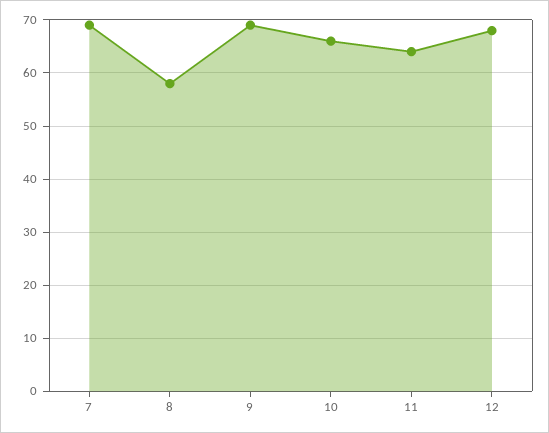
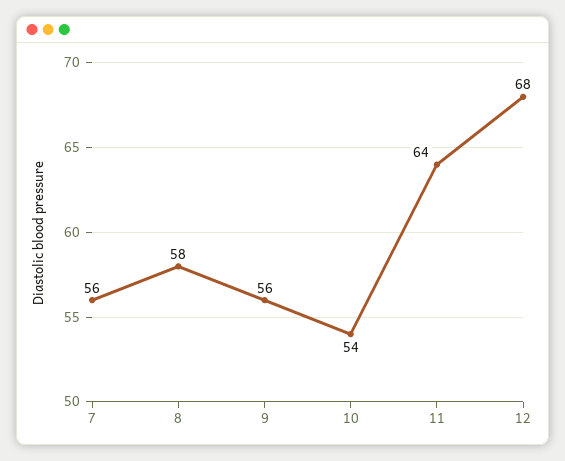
7: 70 -> 56
9: 70 -> 56
10: 65 -> 54

